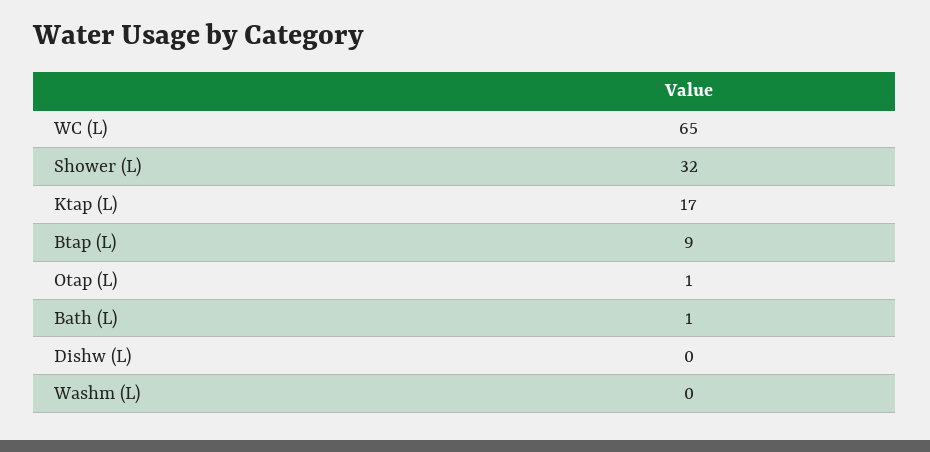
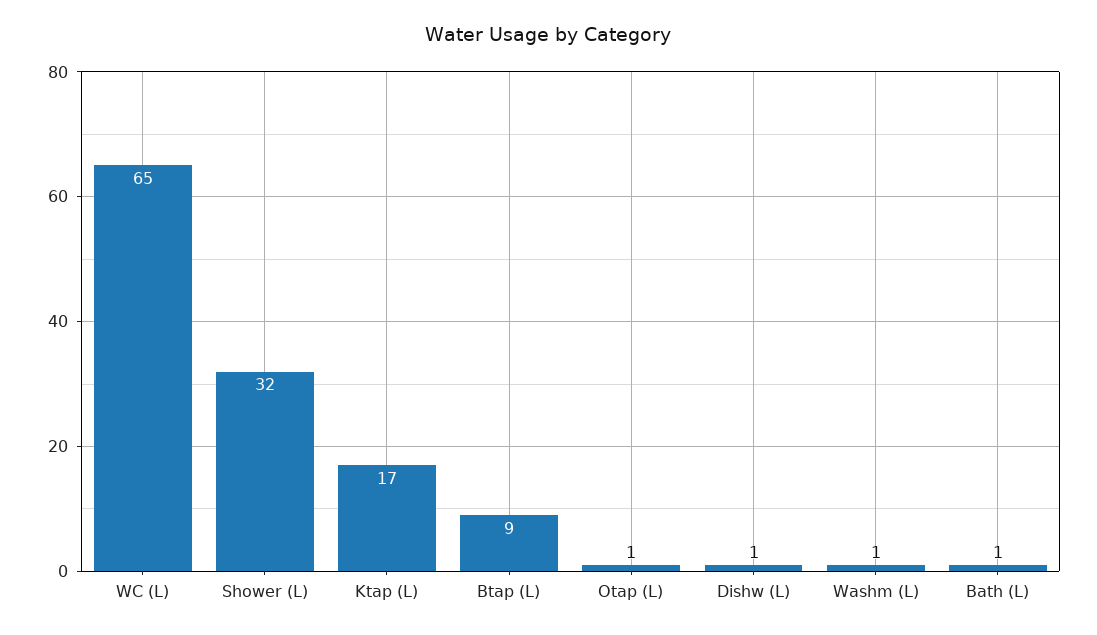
Dishw (L): 0 -> 1
Washm (L): 0 -> 1

